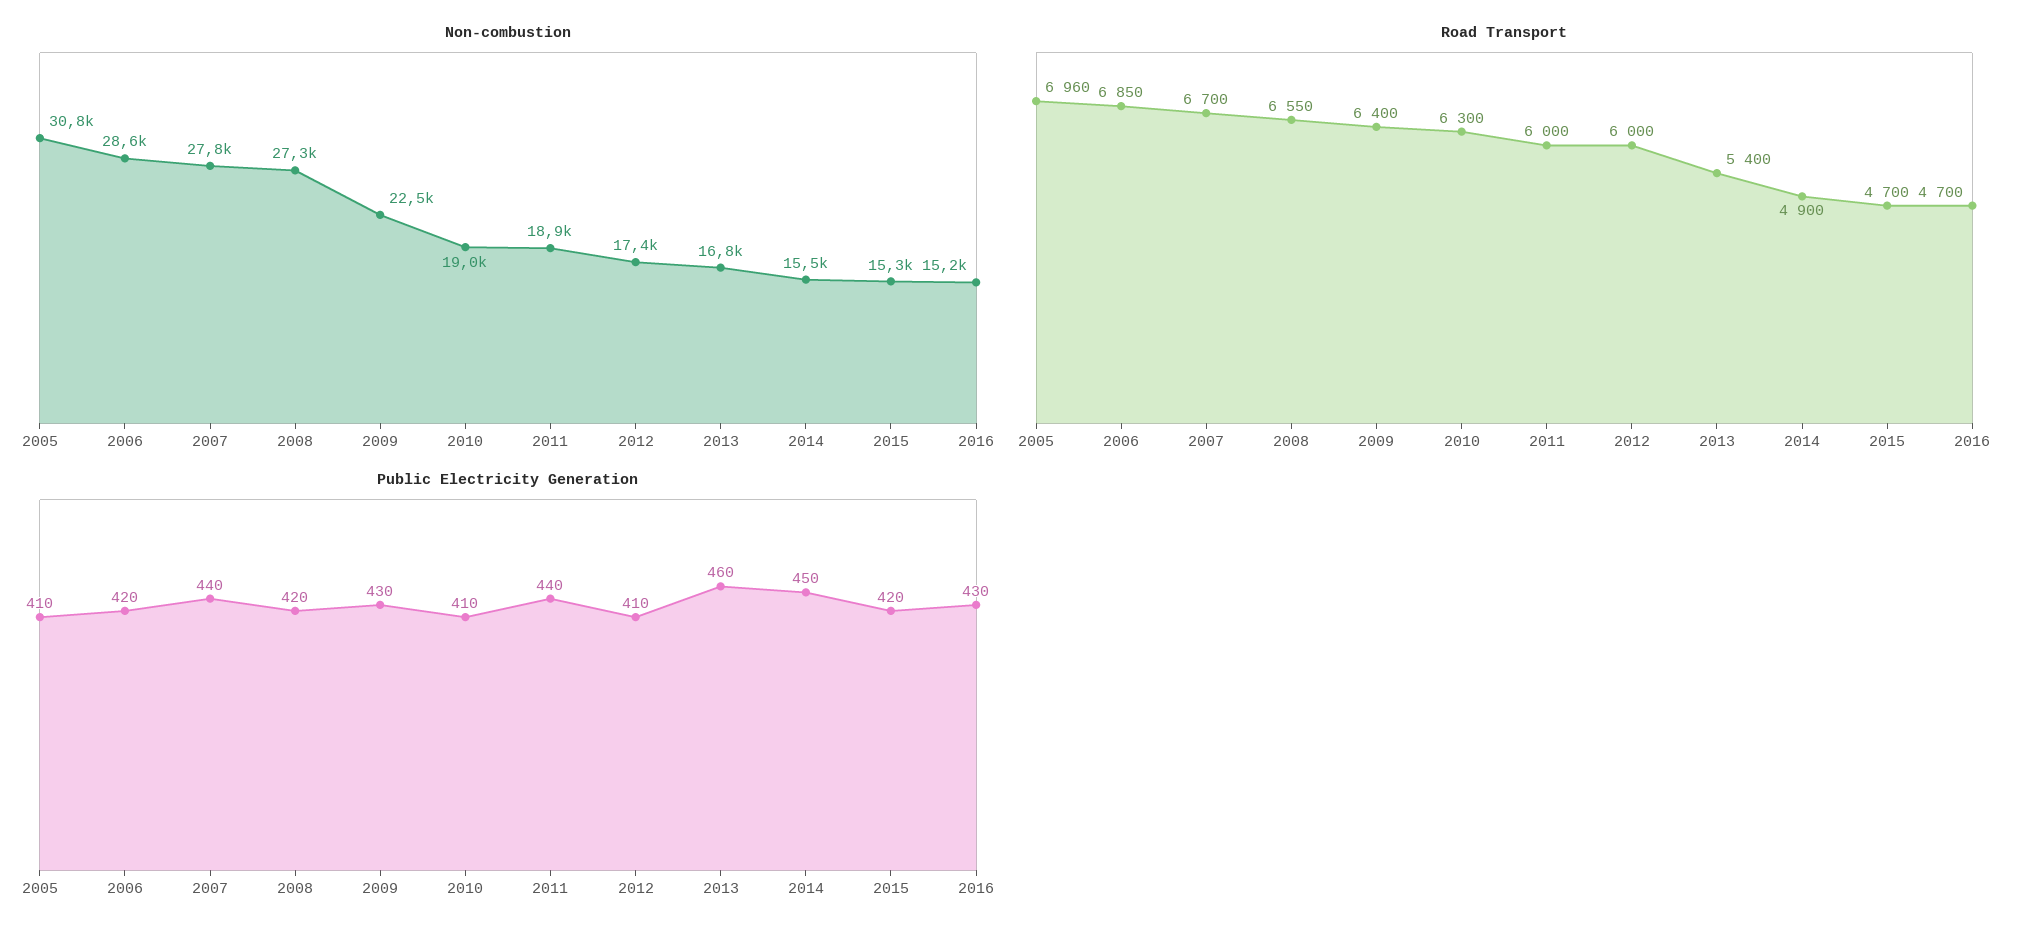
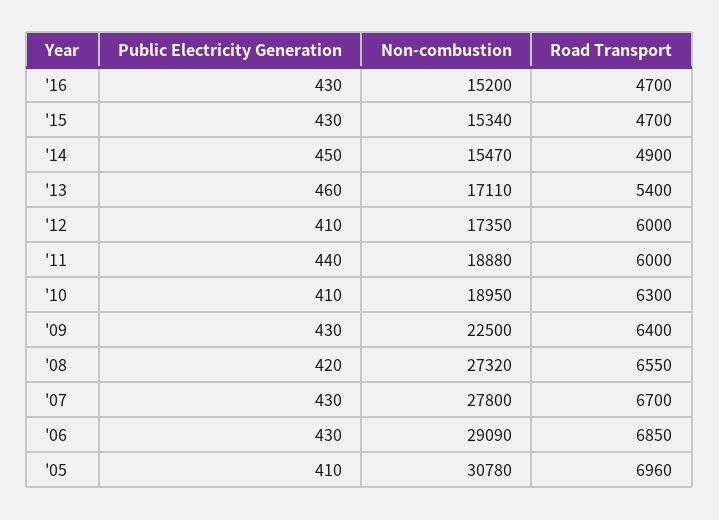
Non-combustion, 2006: 28600 -> 29090
Non-combustion, 2013: 16800 -> 17110
Public Electricity Generation, 2006: 420 -> 430
Public Electricity Generation, 2007: 440 -> 430
Public Electricity Generation, 2015: 420 -> 430

